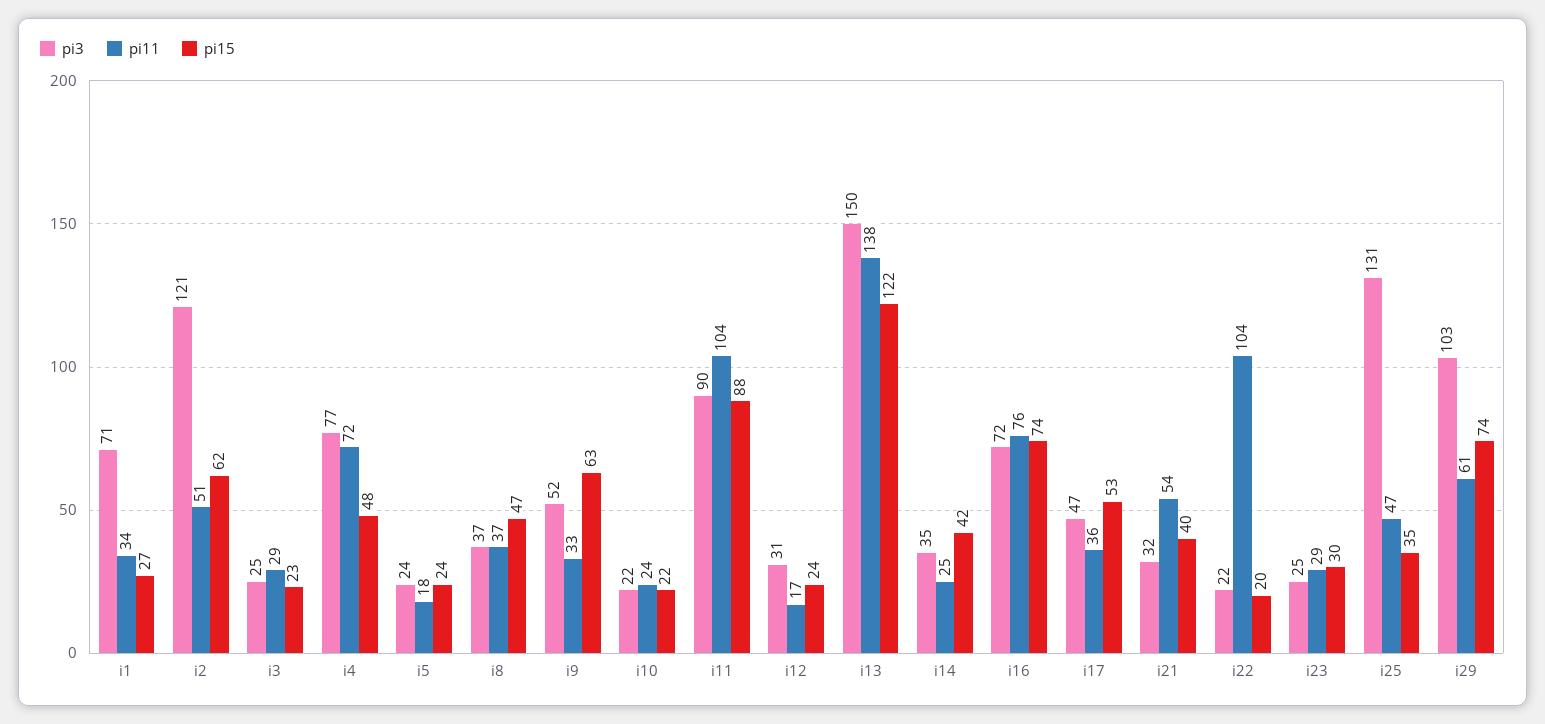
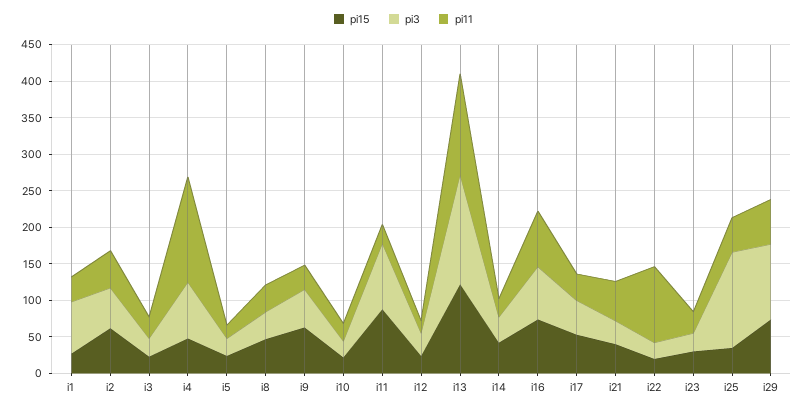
pi3, i2: 121 -> 50
pi11, i4: 72 -> 150
pi11, i11: 104 -> 25

